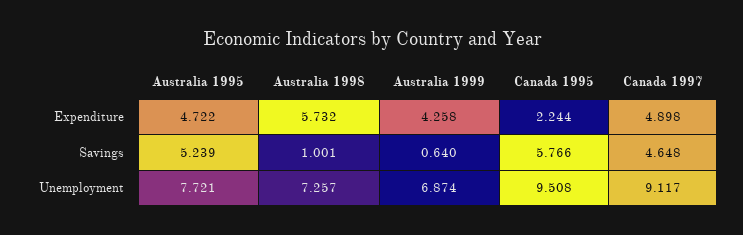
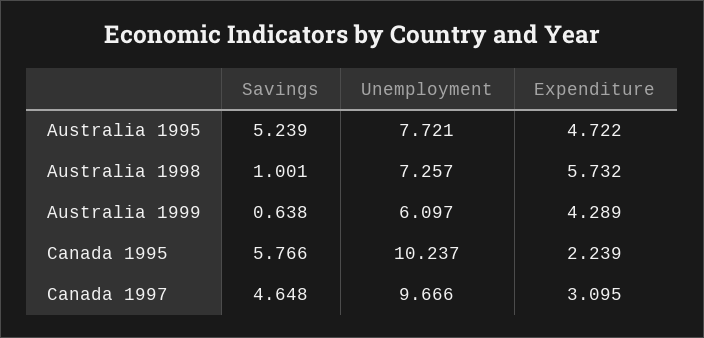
Australia 1999, Expenditure: 4.258 -> 4.289
Canada 1995, Expenditure: 2.244 -> 2.239
Canada 1997, Expenditure: 4.898 -> 3.095
Australia 1999, Savings: 0.64 -> 0.638
Australia 1999, Unemployment: 6.874 -> 6.097
Canada 1995, Unemployment: 9.508 -> 10.237
Canada 1997, Unemployment: 9.117 -> 9.666

